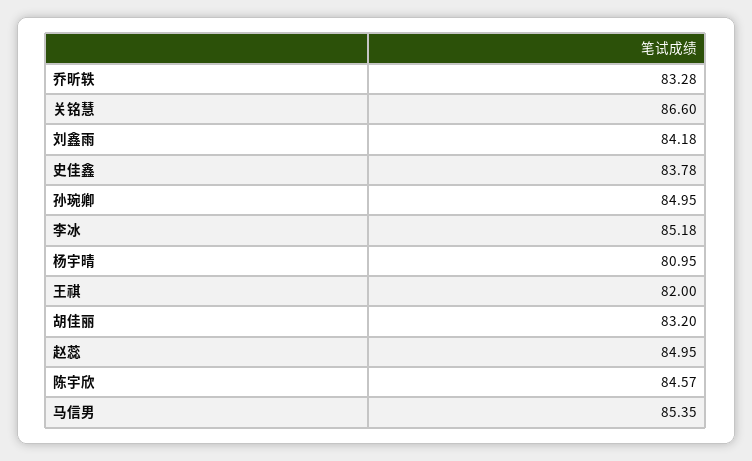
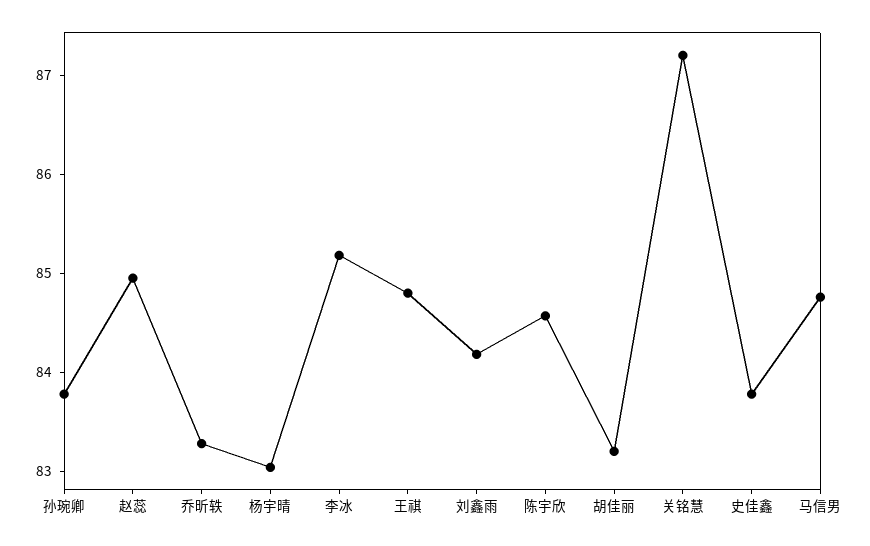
关铭慧: 86.6 -> 87.2
孙琬卿: 84.95 -> 83.8
杨宇晴: 80.95 -> 83
王祺: 82 -> 84.8
马信男: 85.35 -> 84.8

